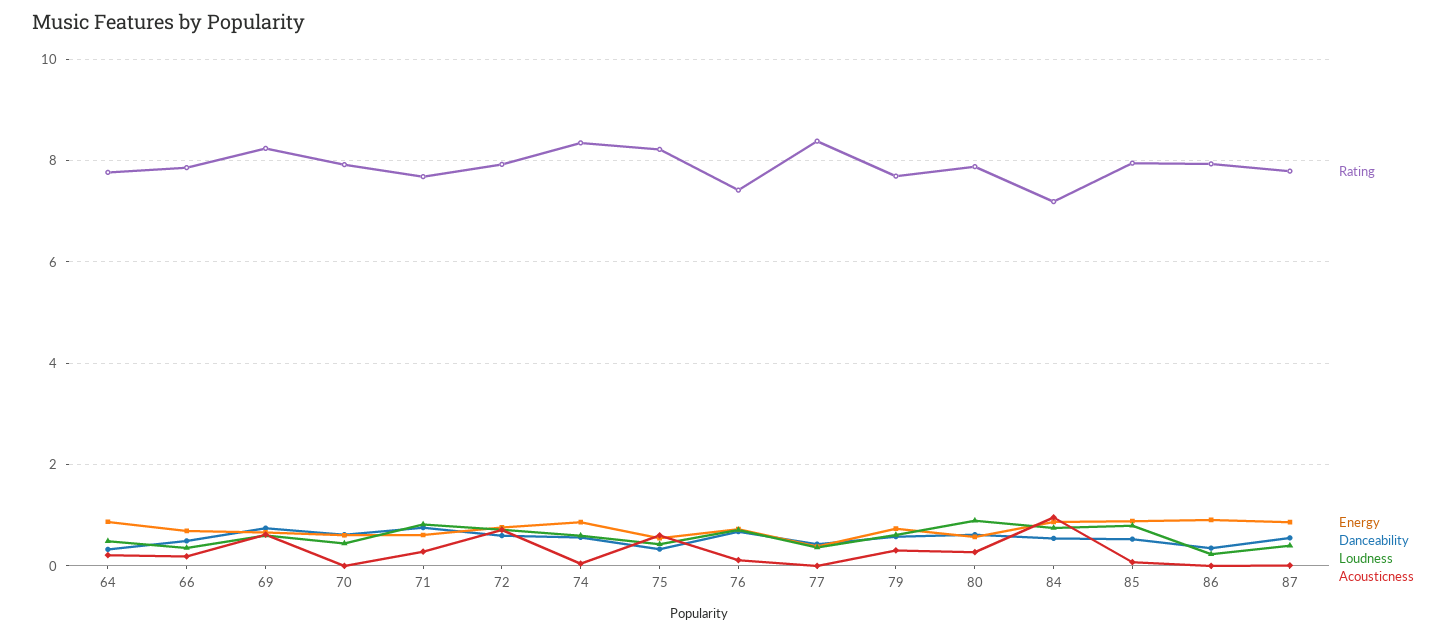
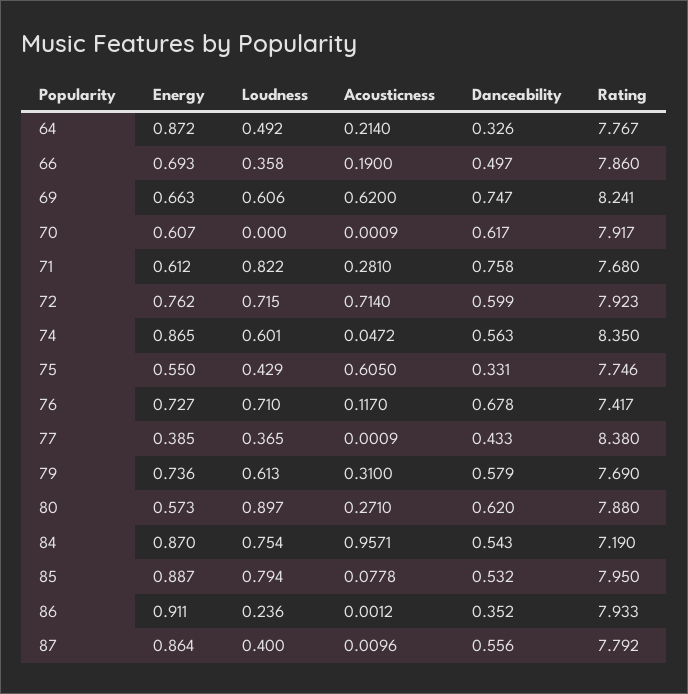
Loudness, 70: 0.4 -> 0
Rating, 75: 8.2 -> 7.746

